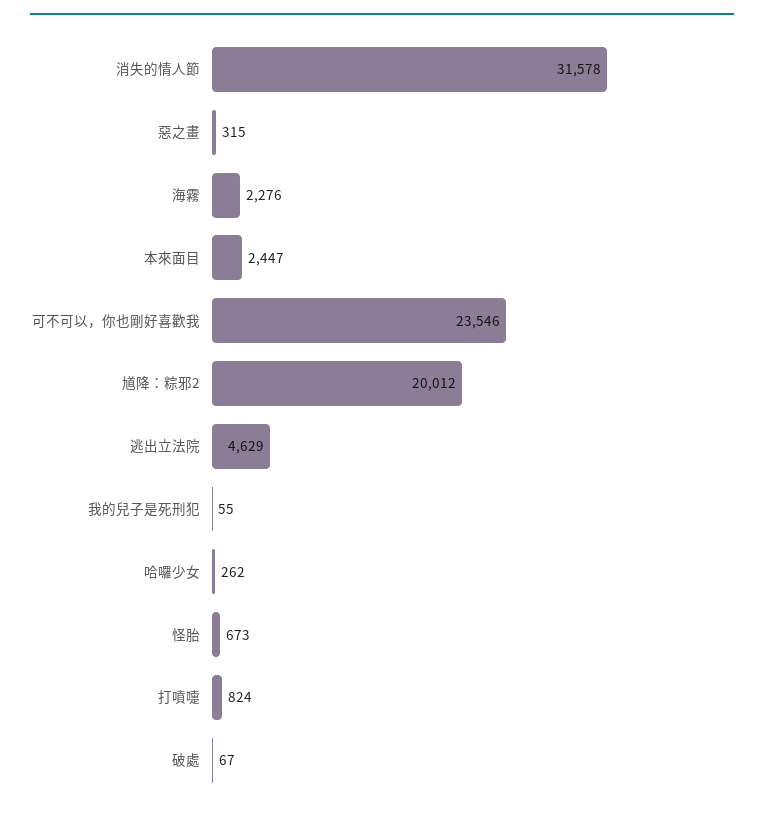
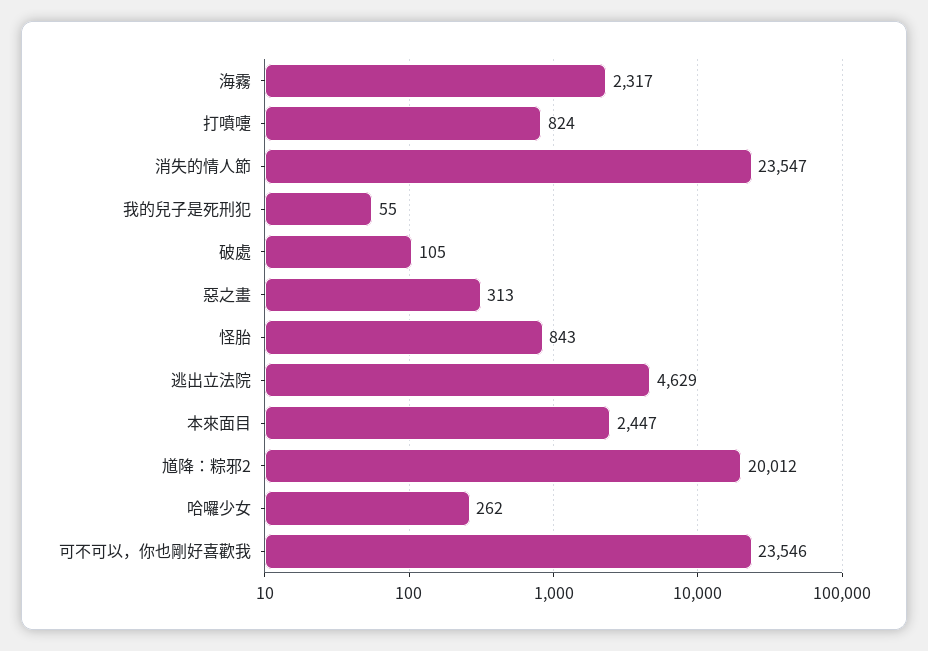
消失的情人節: 31578 -> 23547
惡之畫: 315 -> 313
海霧: 2276 -> 2317
怪胎: 673 -> 843
破處: 67 -> 105

